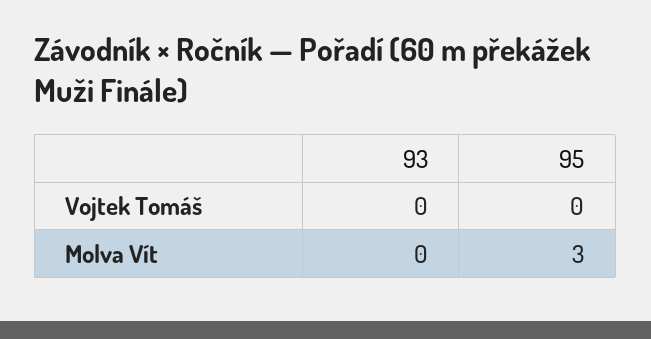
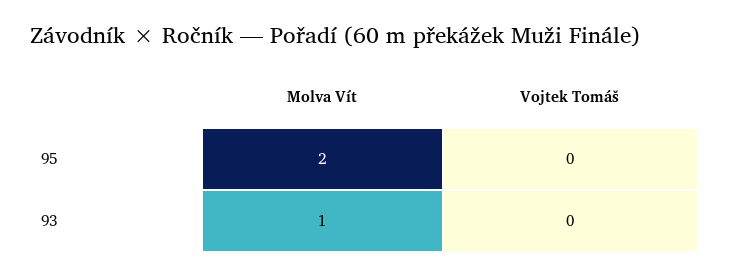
93, Molva Vít: 0 -> 1
95, Molva Vít: 3 -> 2

